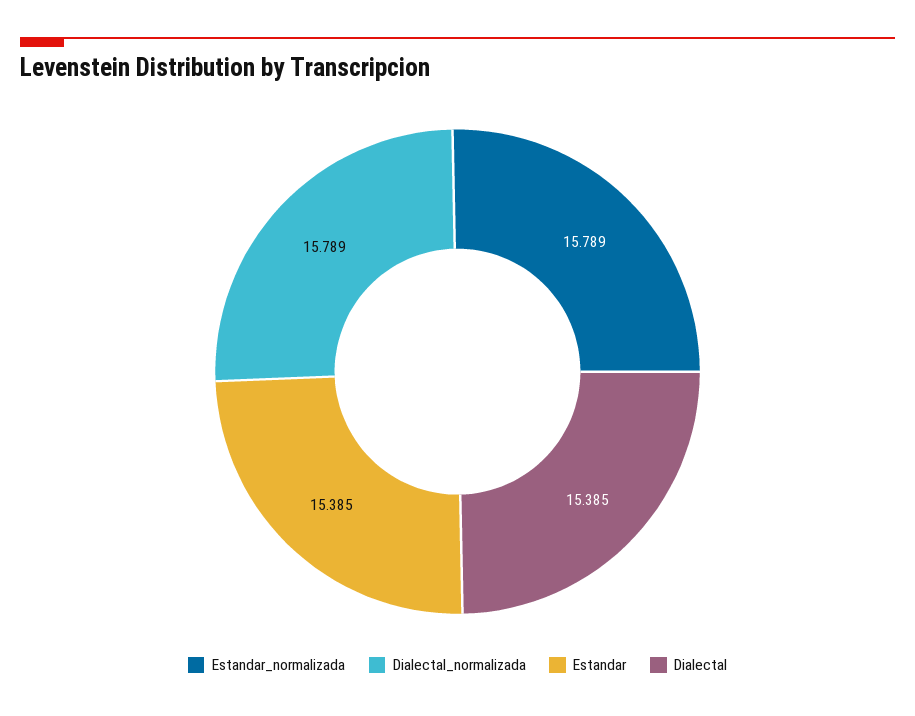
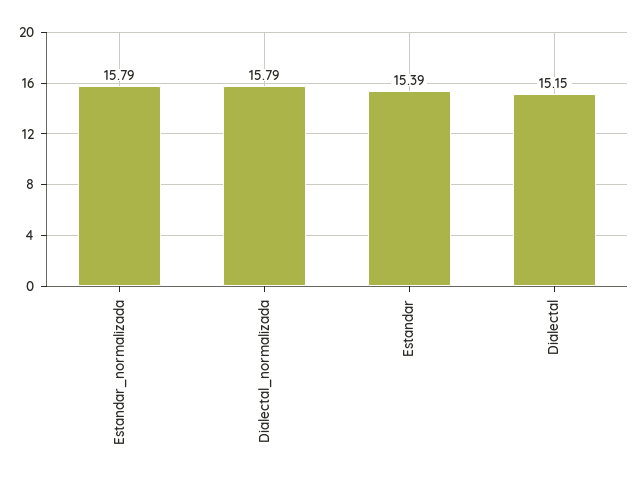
Dialectal: 15.385 -> 15.15

